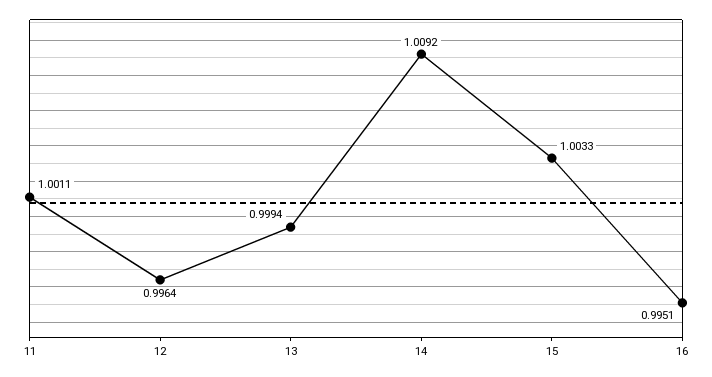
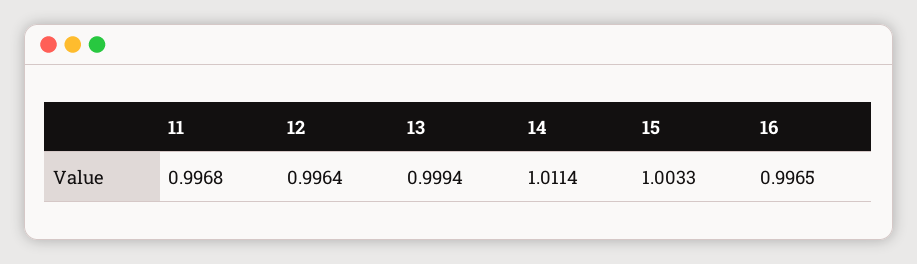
11: 1.0011 -> 0.9968
14: 1.0092 -> 1.0114
16: 0.9951 -> 0.9965

